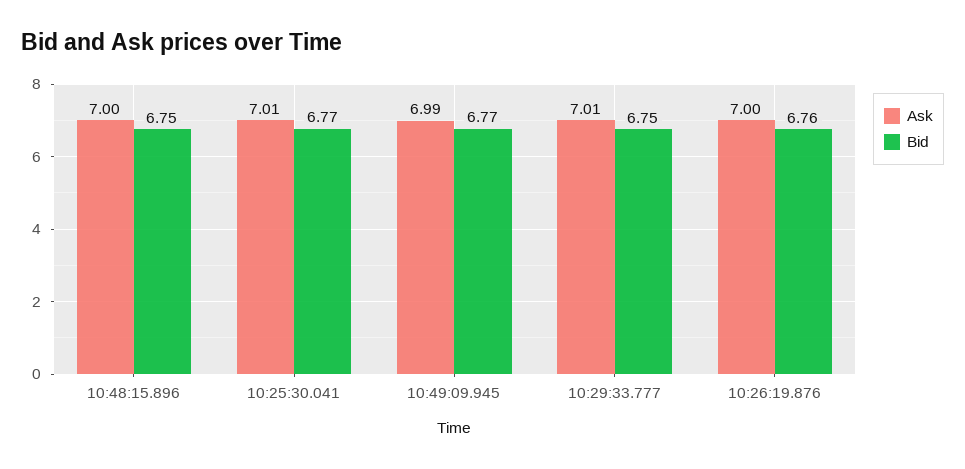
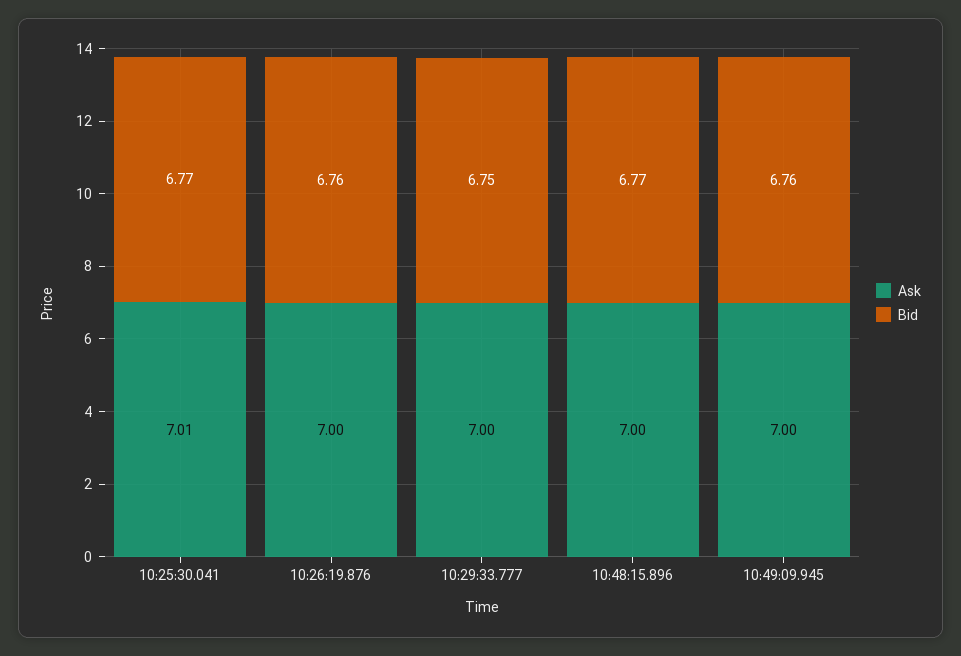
Bid, 10:48:15.896: 6.75 -> 6.77
Ask, 10:49:09.945: 6.99 -> 7
Bid, 10:49:09.945: 6.77 -> 6.76
Ask, 10:29:33.777: 7.01 -> 7

